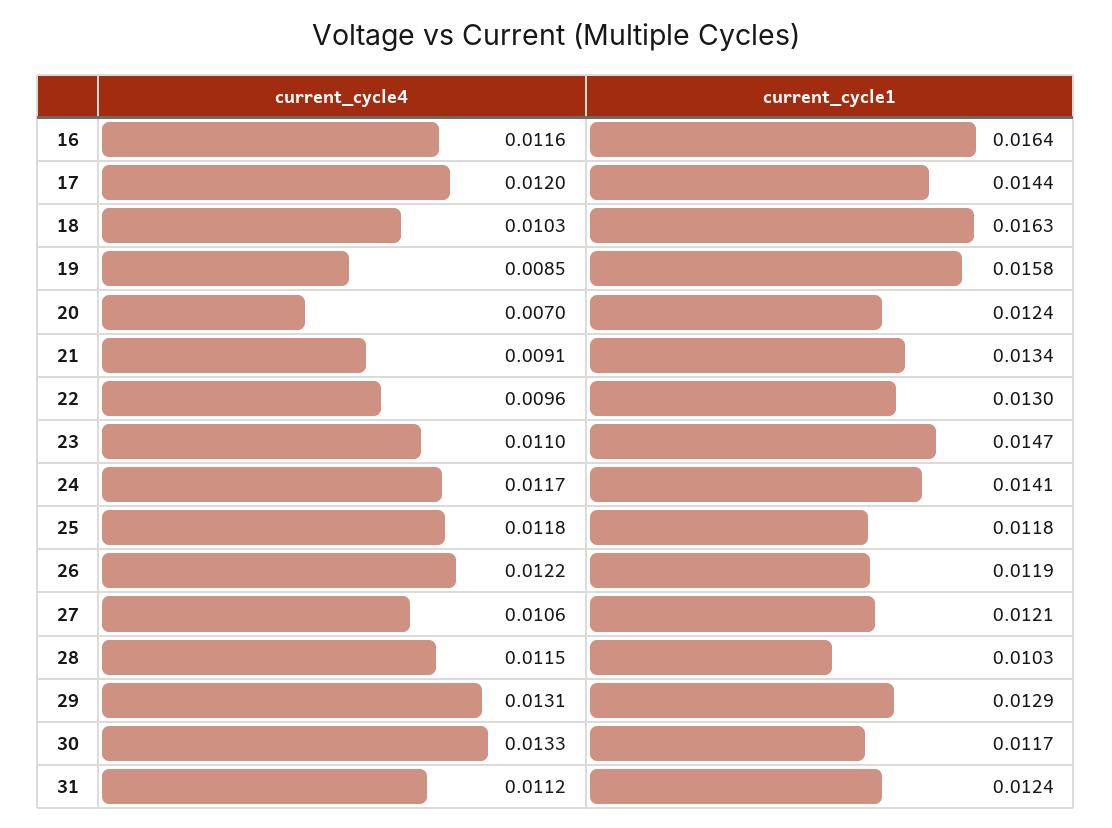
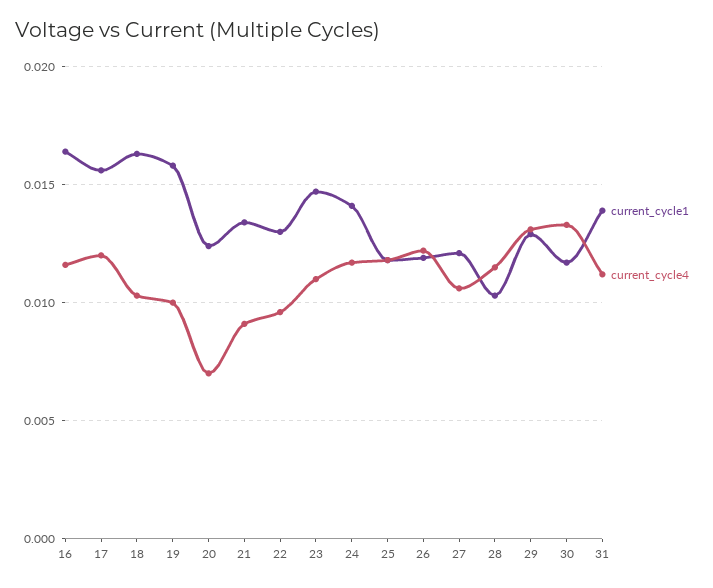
current_cycle1, 17: 0.0144 -> 0.0155
current_cycle4, 19: 0.0085 -> 0.01
current_cycle1, 31: 0.0124 -> 0.014

